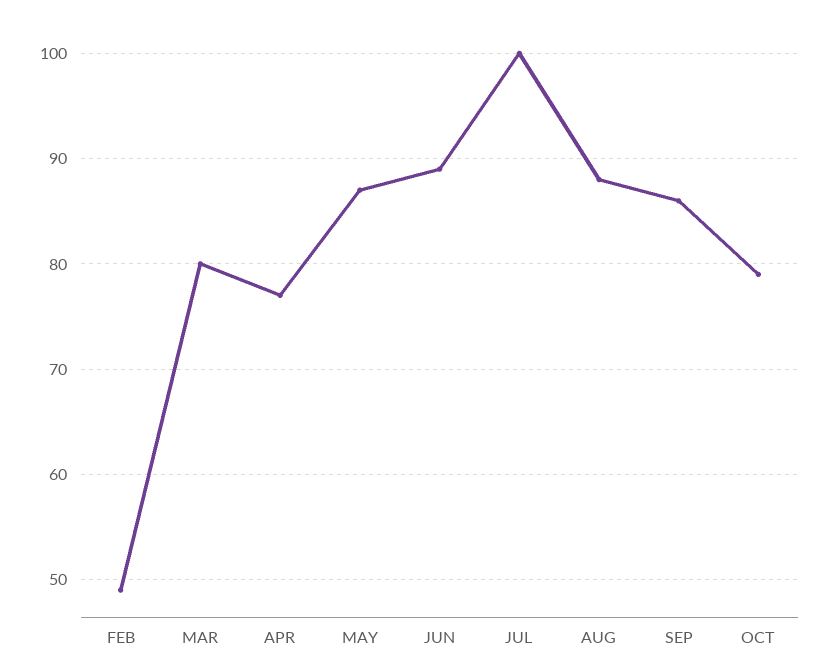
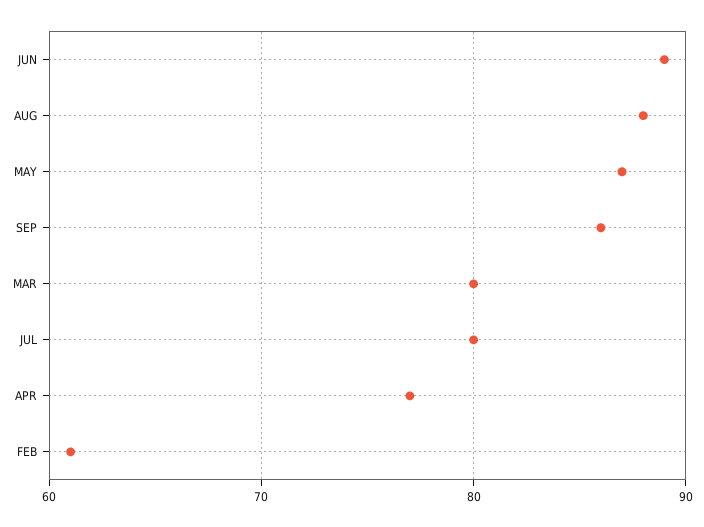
FEB: 49 -> 61
JUL: 100 -> 80
OCT: 79 -> none

